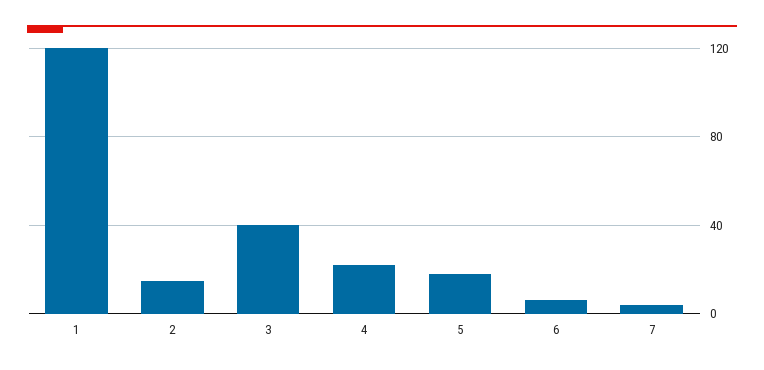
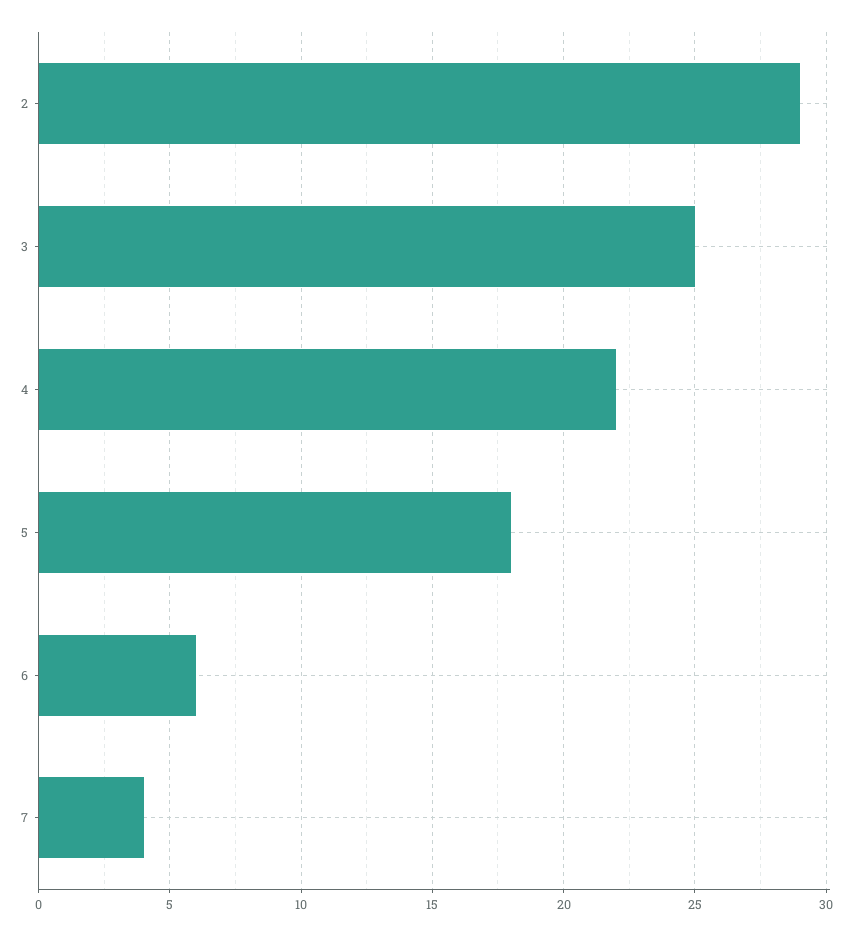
1: 120 -> none
2: 15 -> 29
3: 40 -> 25

